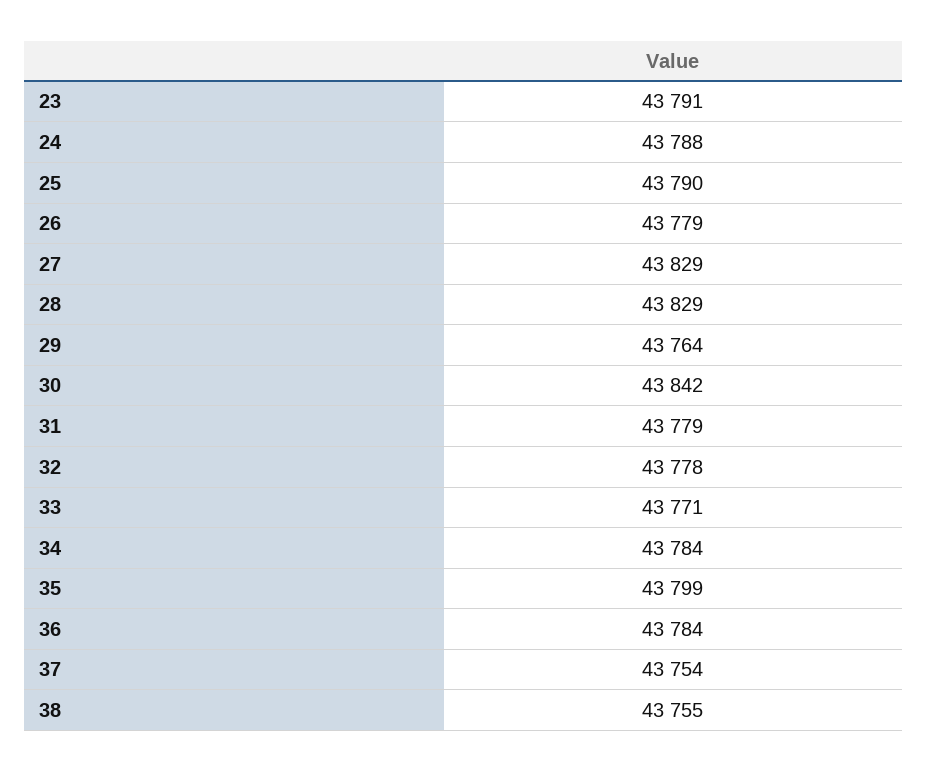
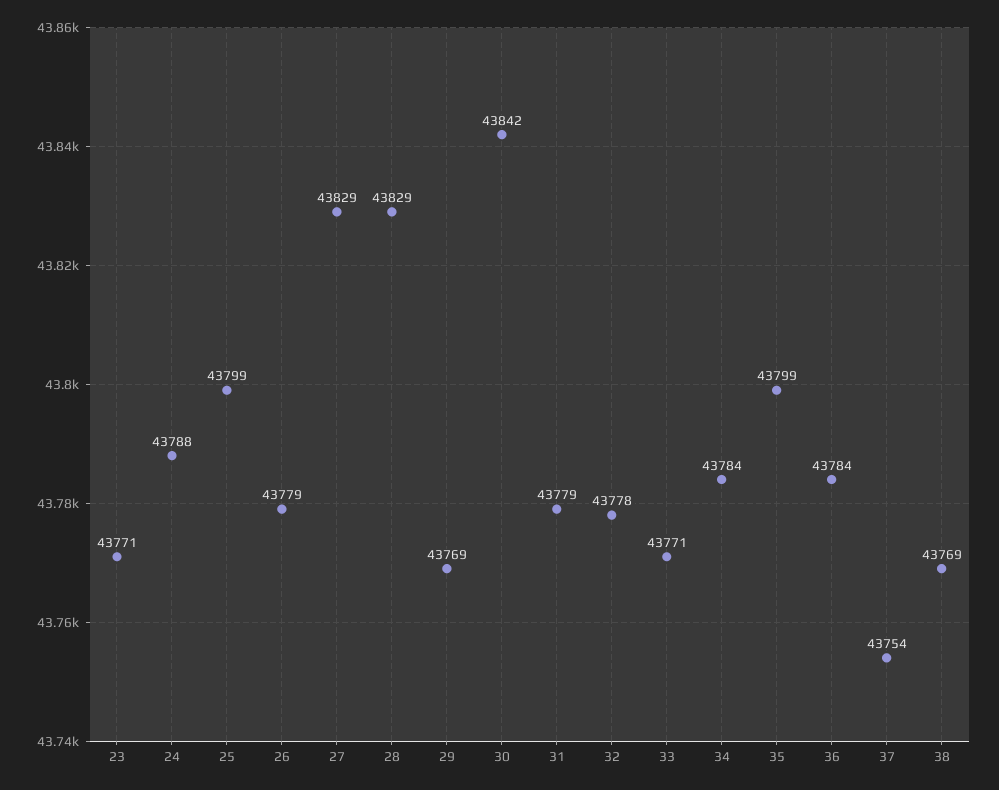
23: 43791 -> 43771
25: 43790 -> 43799
29: 43764 -> 43769
38: 43755 -> 43769

